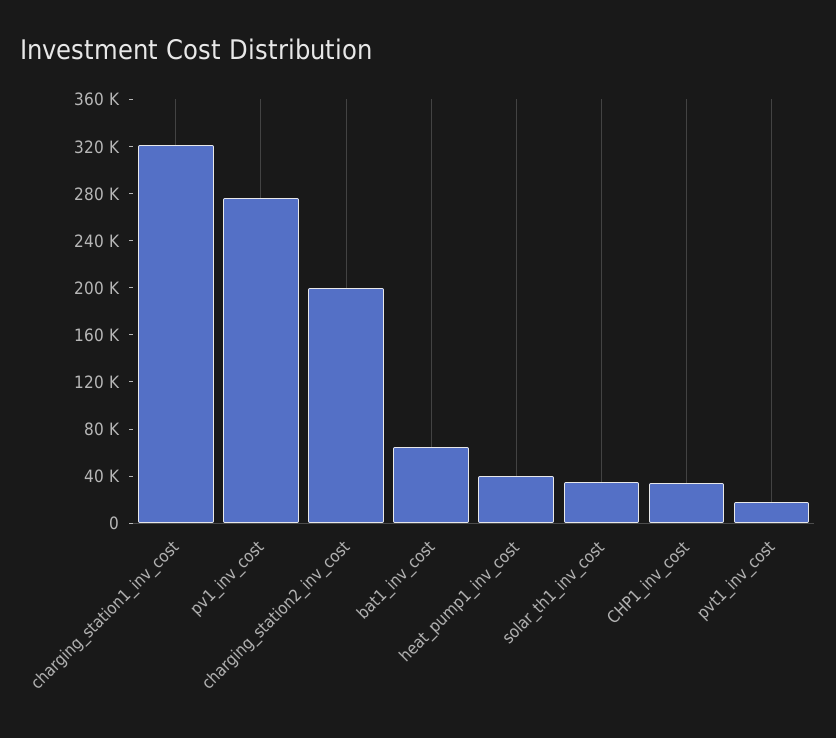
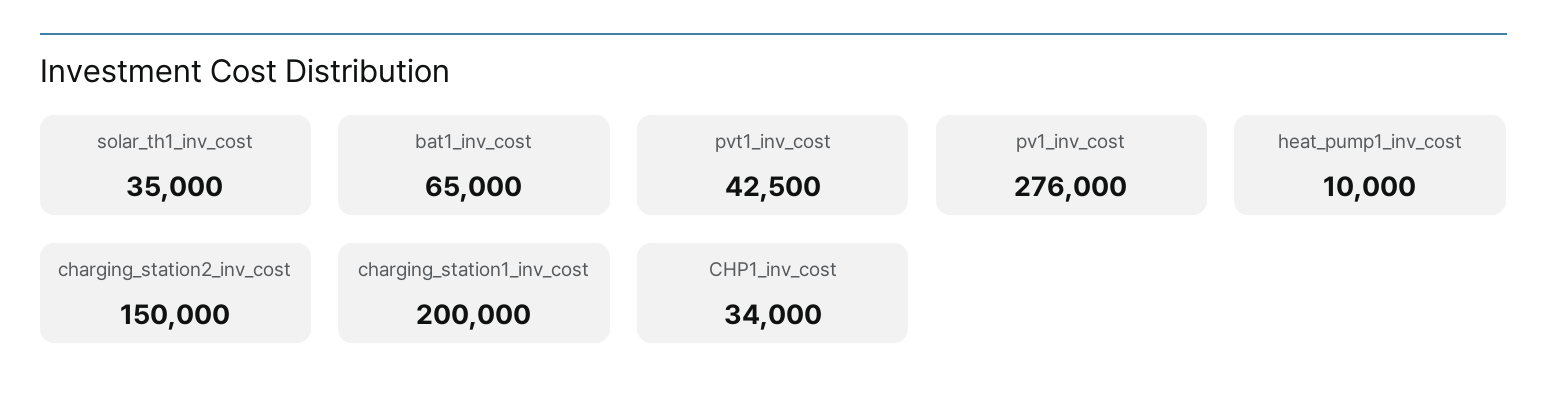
charging_station1_inv_cost: 320000 -> 200000
charging_station2_inv_cost: 200000 -> 150000
heat_pump1_inv_cost: 40000 -> 10000
pvt1_inv_cost: 20000 -> 42500

